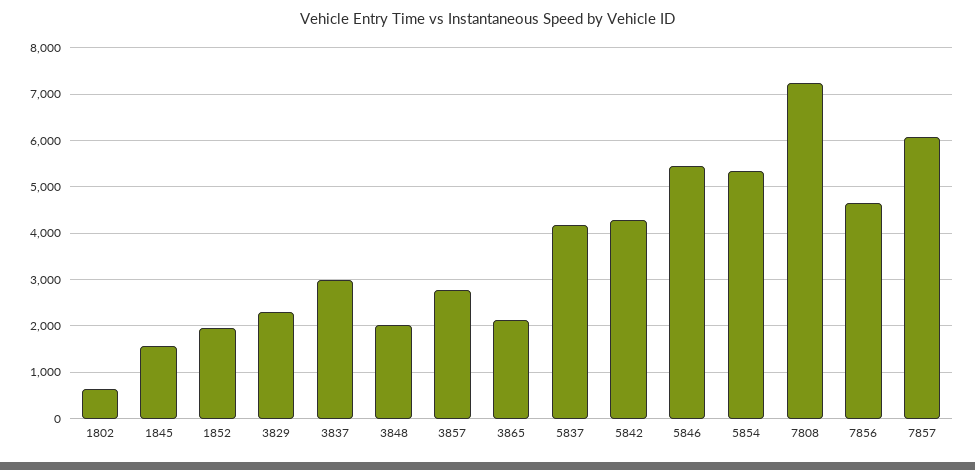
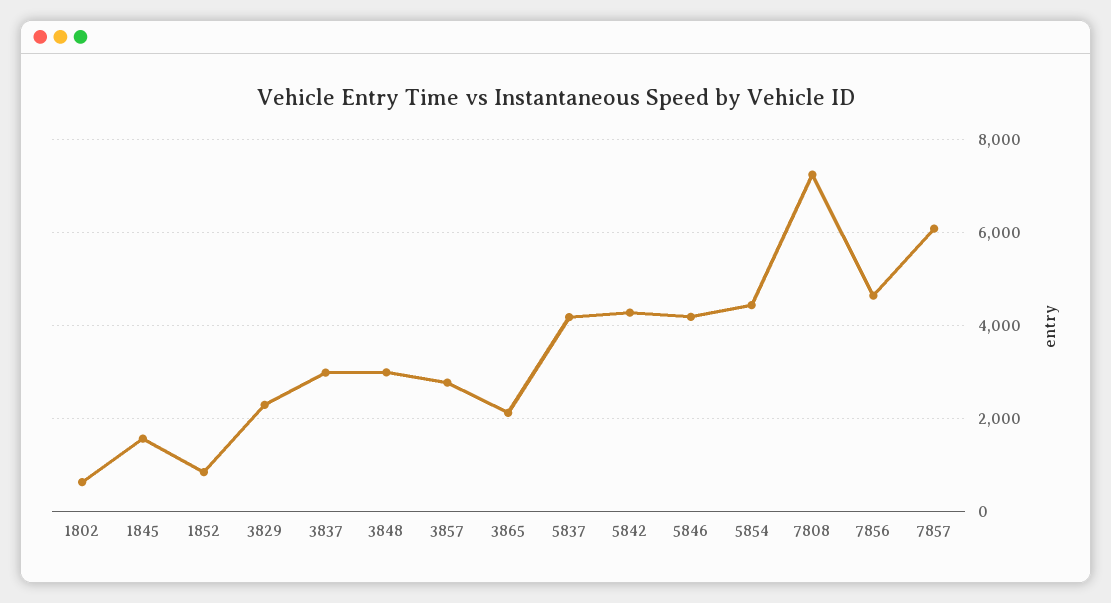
1852: 2000 -> 800
3848: 2000 -> 3000
5846: 5400 -> 4200
5854: 5400 -> 4400

